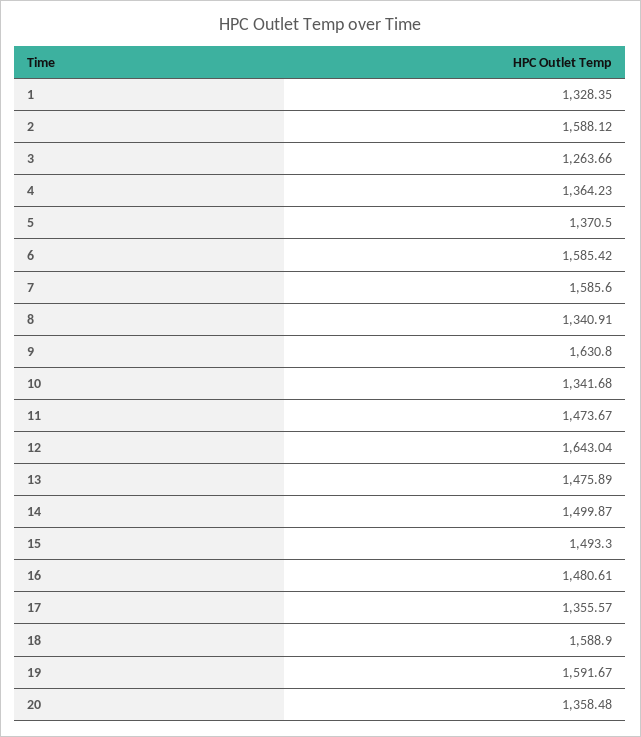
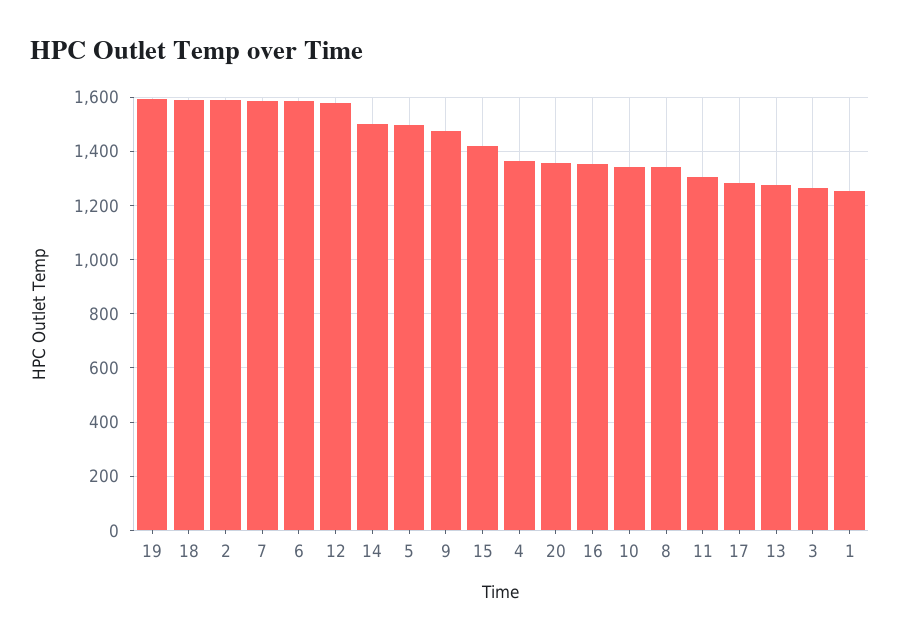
1: 1328.35 -> 1250
5: 1370.5 -> 1500
9: 1630.8 -> 1475
11: 1473.67 -> 1300
12: 1643.04 -> 1575
13: 1475.89 -> 1275
15: 1493.3 -> 1425
16: 1480.61 -> 1350
17: 1355.57 -> 1275

